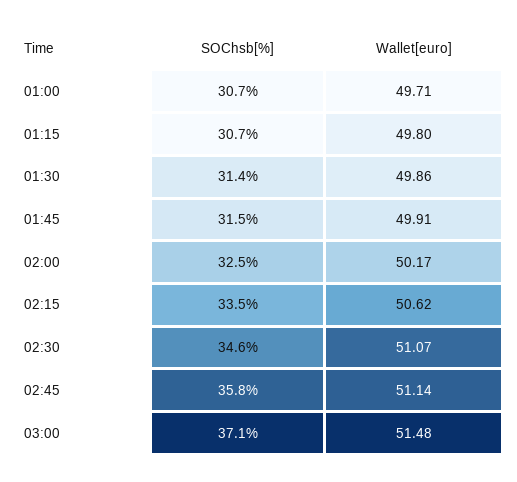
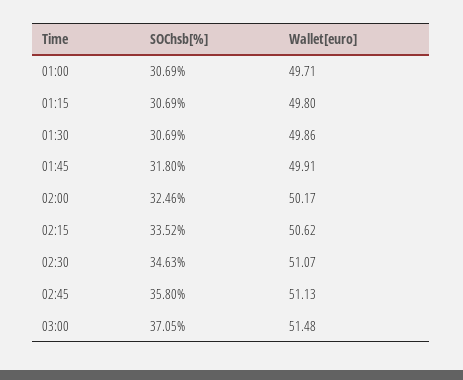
SOChsb[%], 01:30: 31.4 -> 30.69
SOChsb[%], 01:45: 31.5 -> 31.8
Wallet[euro], 02:45: 51.14 -> 51.13

